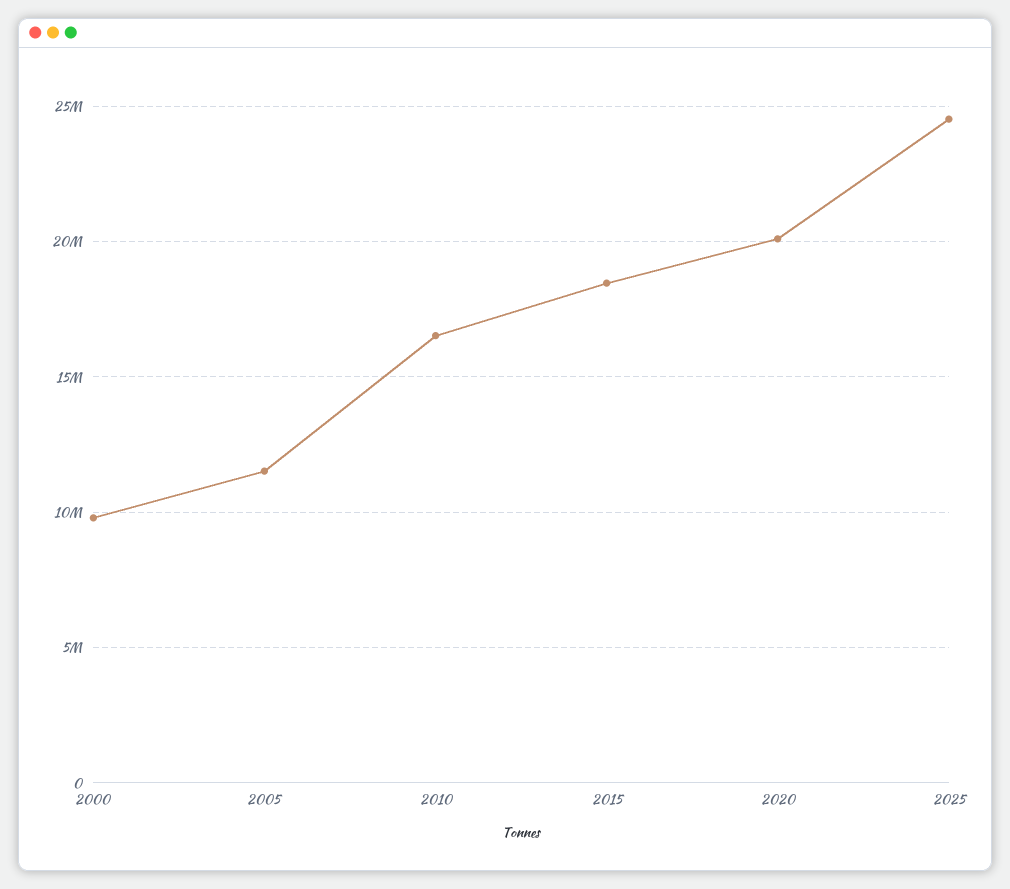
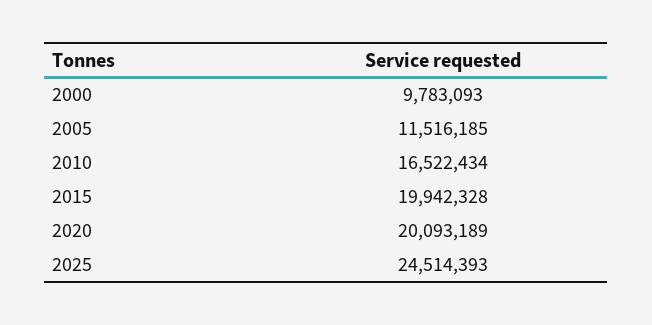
2015: 18500000 -> 19942328

